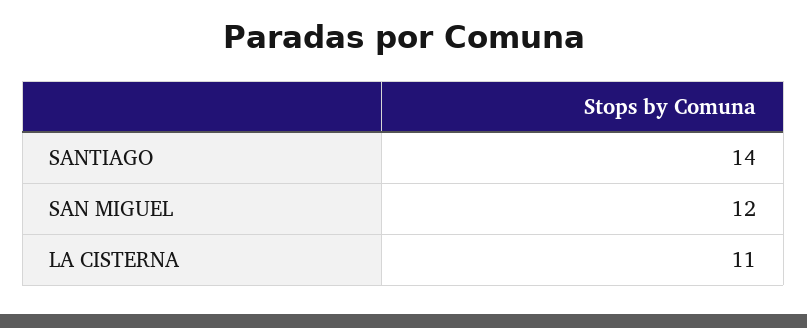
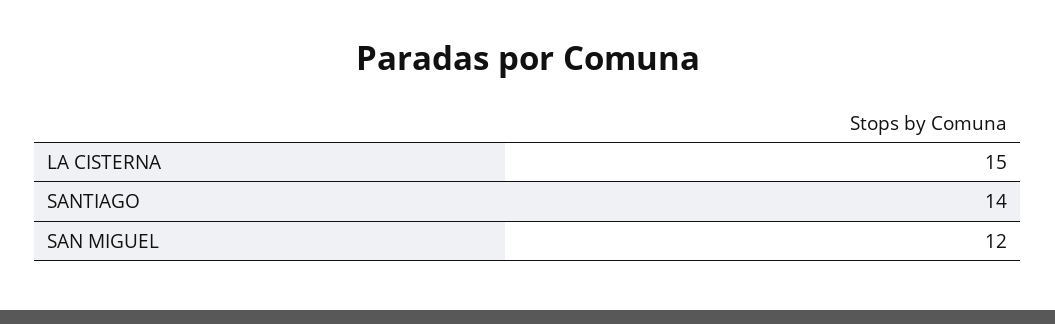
LA CISTERNA: 11 -> 15

